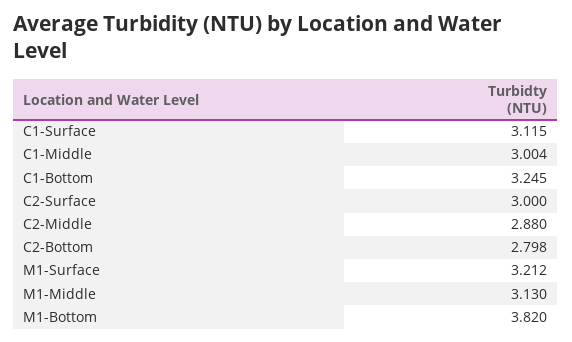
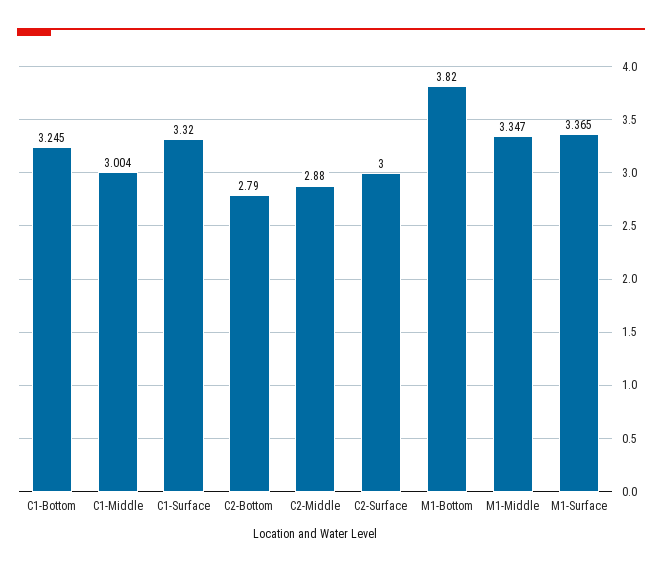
C1-Surface: 3.115 -> 3.32
C2-Bottom: 2.798 -> 2.79
M1-Surface: 3.212 -> 3.365
M1-Middle: 3.13 -> 3.347

